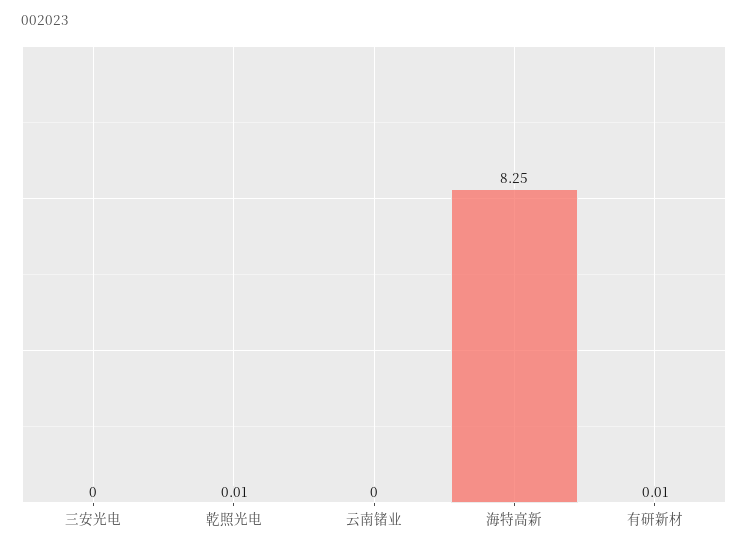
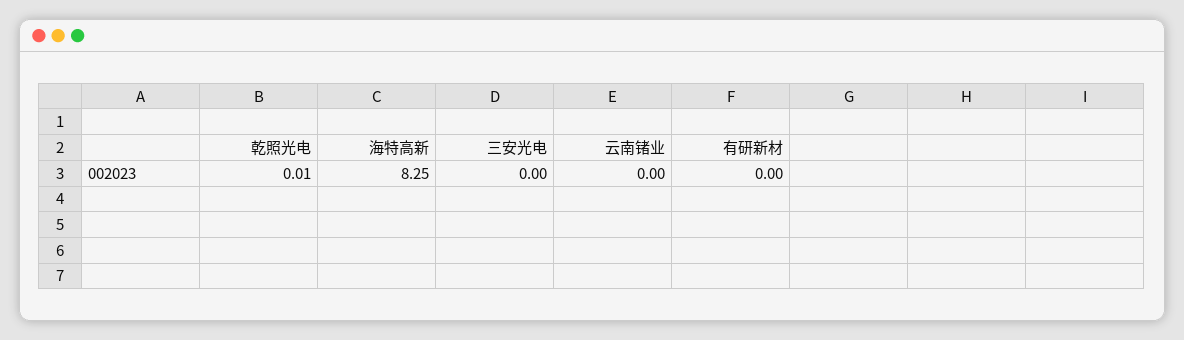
有研新材: 0.01 -> 0

